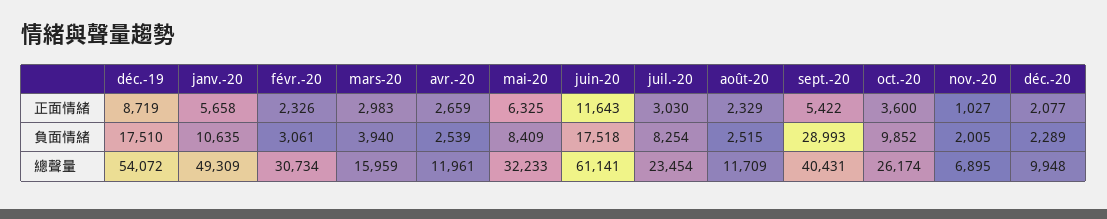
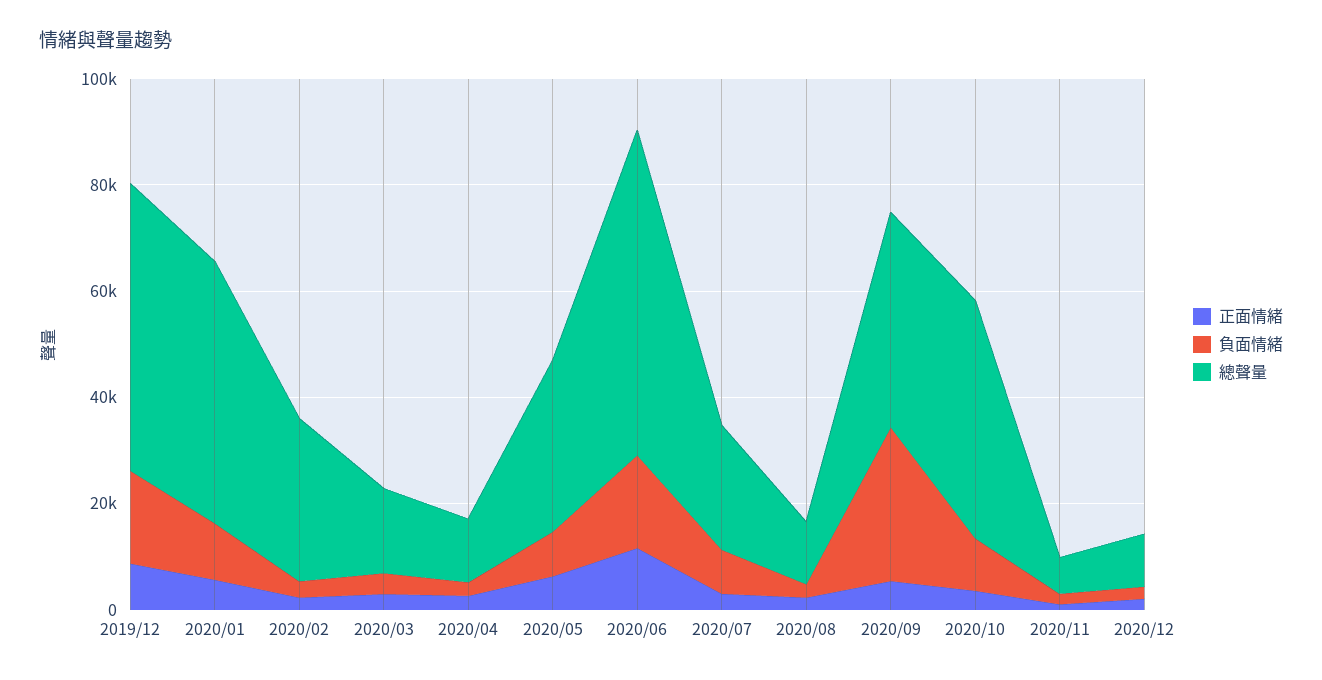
總聲量, oct.-20: 26174 -> 45000

